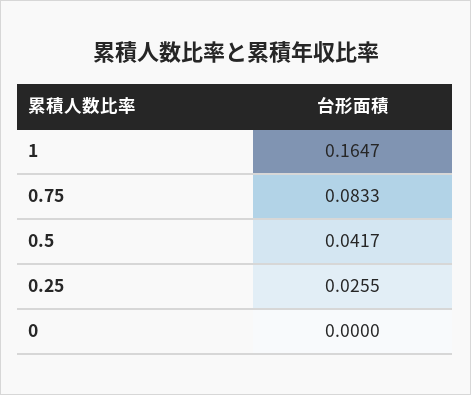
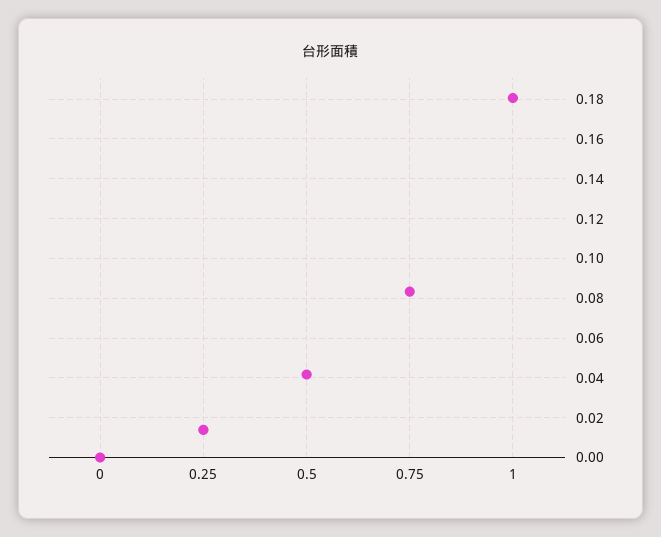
1: 0.1647 -> 0.18
0.25: 0.0255 -> 0.015

